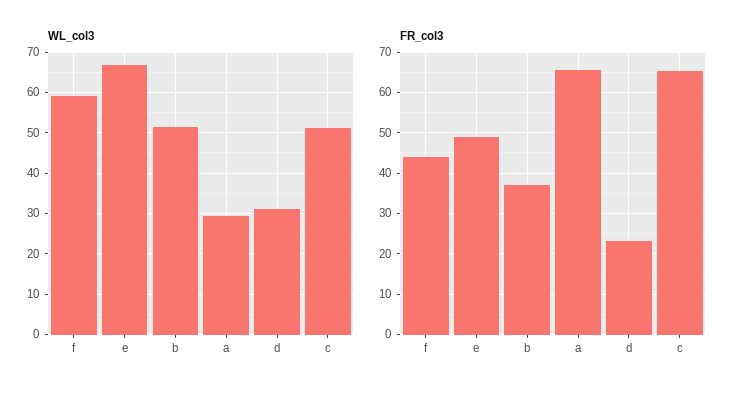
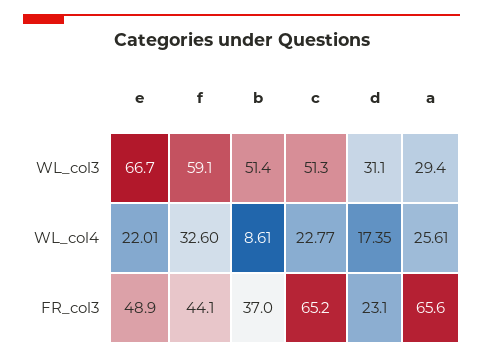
WL_col4, e: none -> 22.01
WL_col4, f: none -> 32.6
WL_col4, b: none -> 8.61
WL_col4, c: none -> 22.77
WL_col4, d: none -> 17.35
WL_col4, a: none -> 25.61

